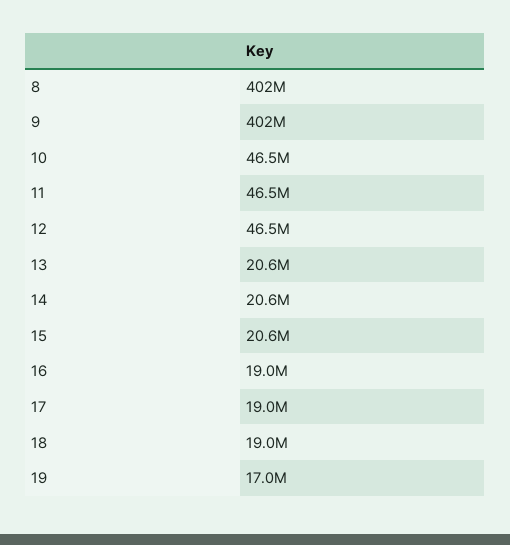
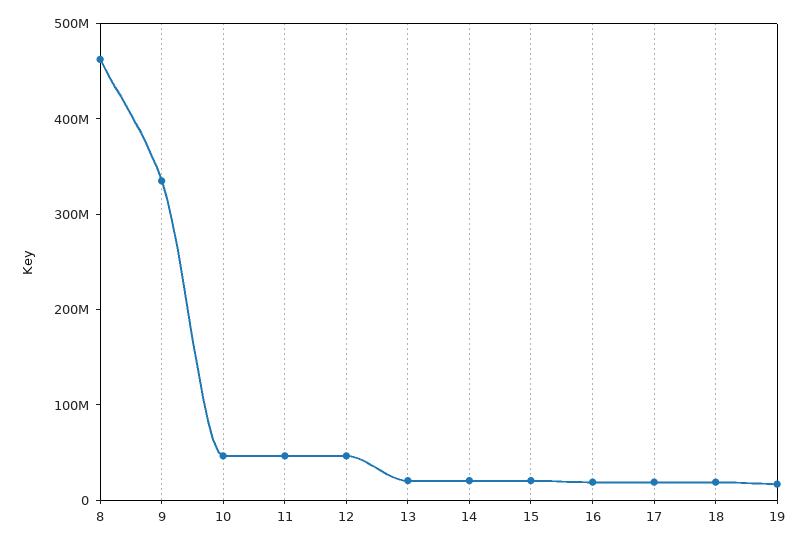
8: 402000000 -> 460000000
9: 402000000 -> 340000000

